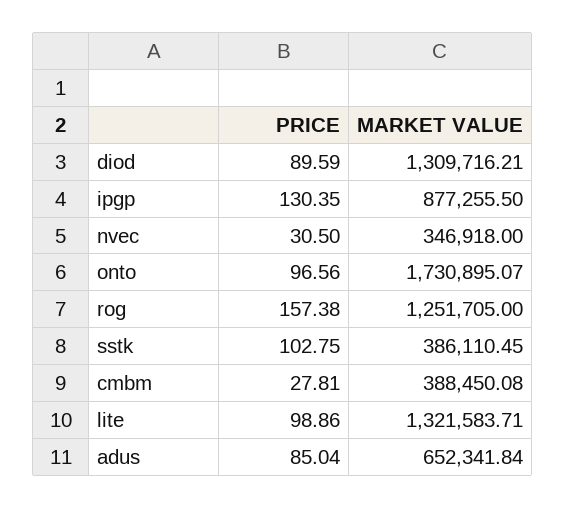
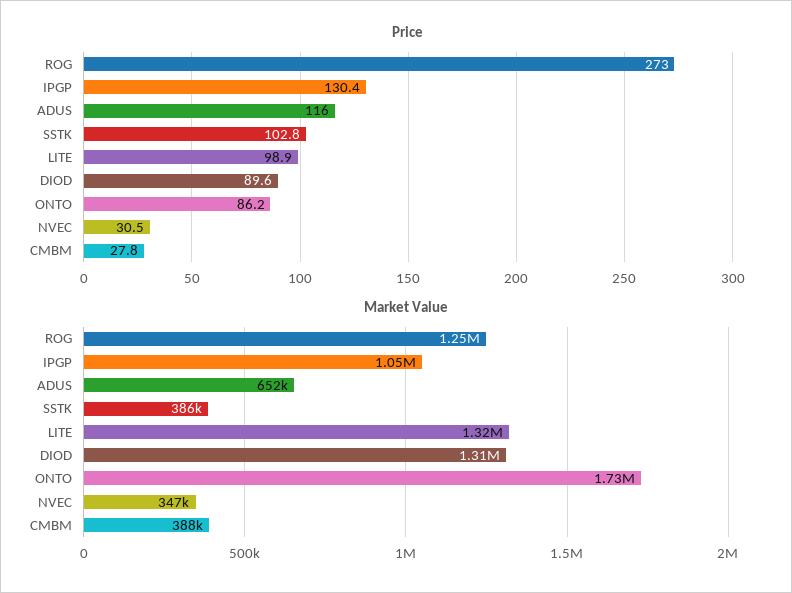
MARKET VALUE, ipgp: 877255.5 -> 1050000
PRICE, onto: 96.56 -> 86.2
PRICE, rog: 157.38 -> 273
PRICE, adus: 85.04 -> 116

